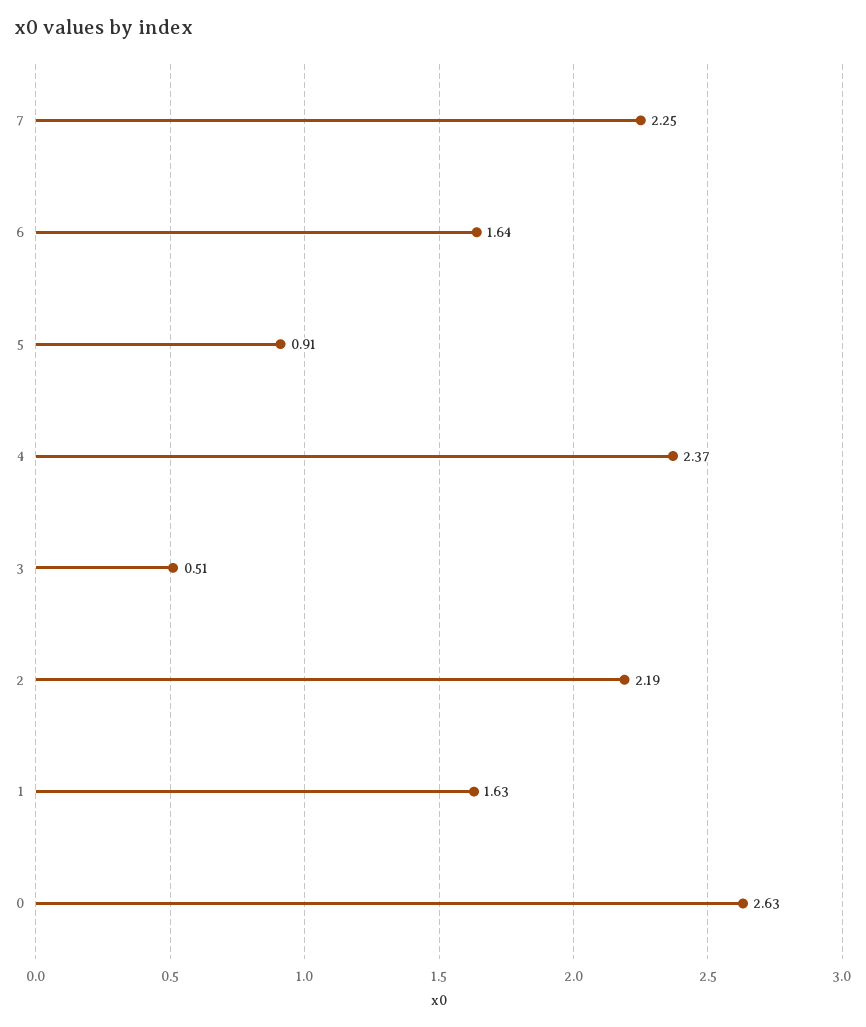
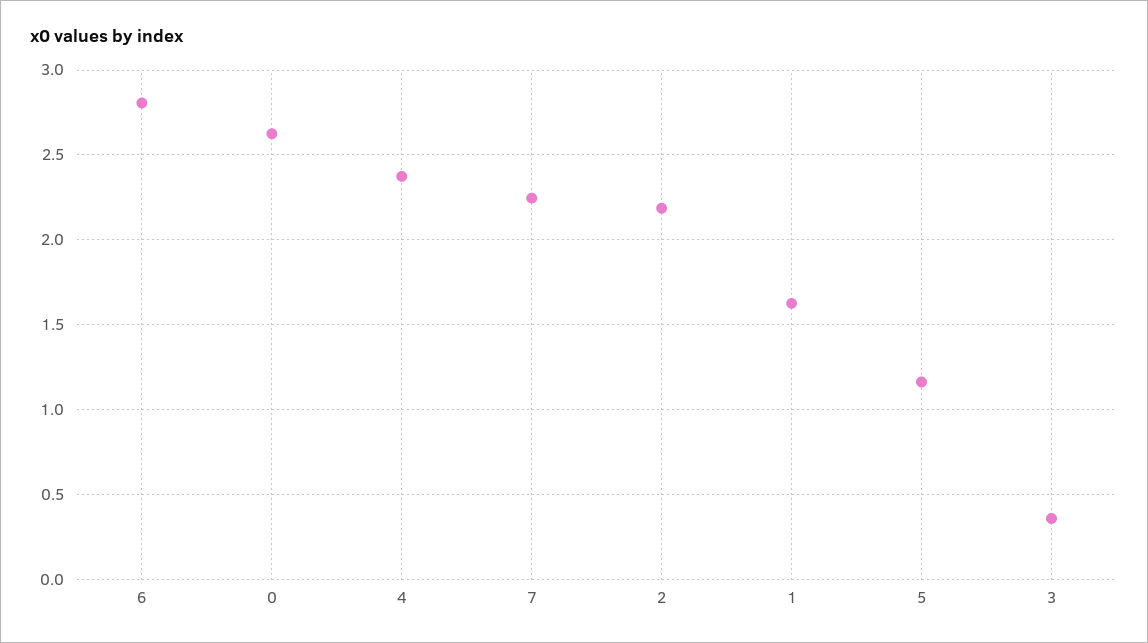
6: 1.64 -> 2.8
5: 0.91 -> 1.15
3: 0.51 -> 0.35

